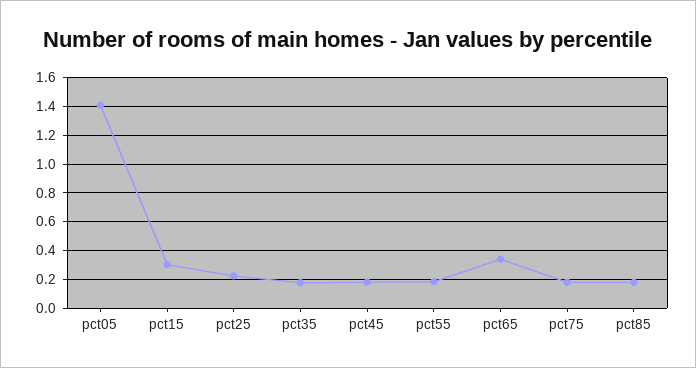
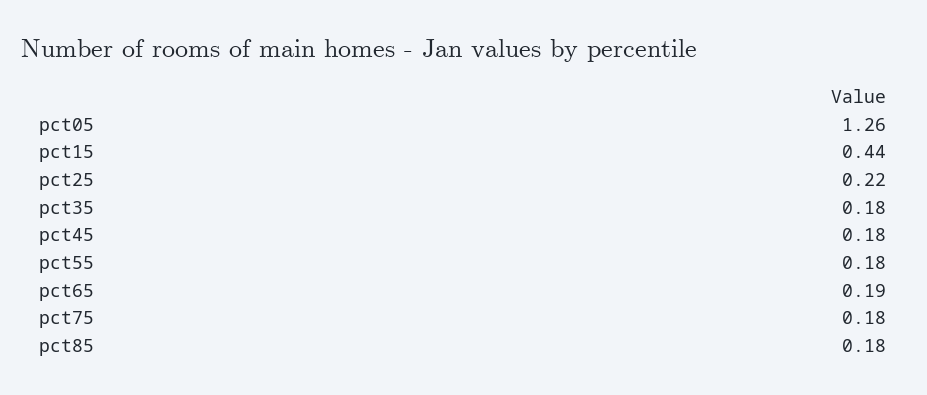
pct05: 1.4 -> 1.26
pct15: 0.3 -> 0.44
pct65: 0.35 -> 0.19

